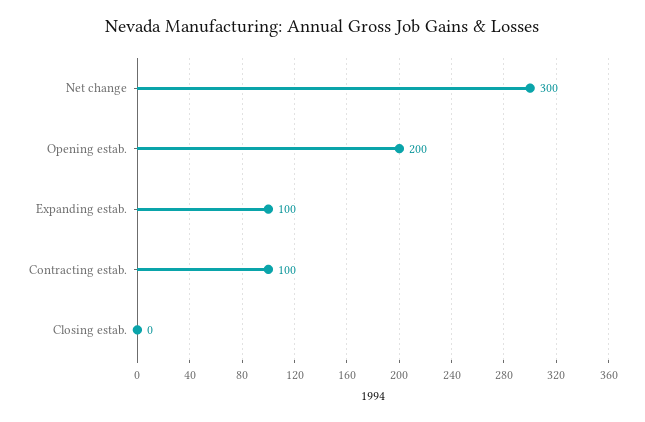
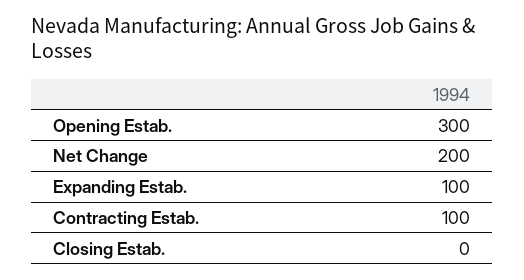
Net change: 300 -> 200
Opening estab.: 200 -> 300

